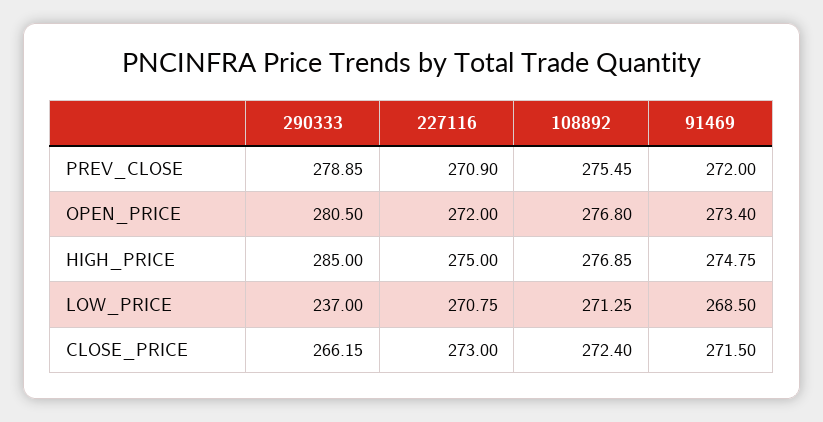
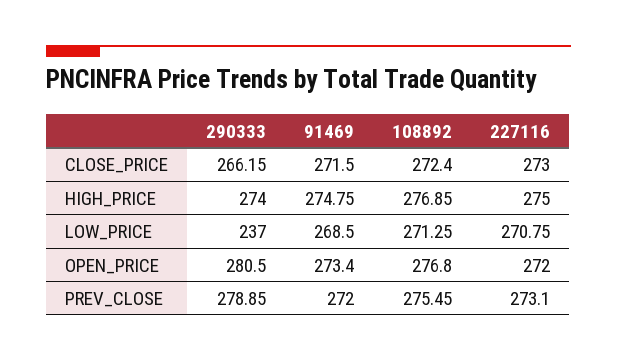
227116, PREV_CLOSE: 270.9 -> 273.1
290333, HIGH_PRICE: 285 -> 274

